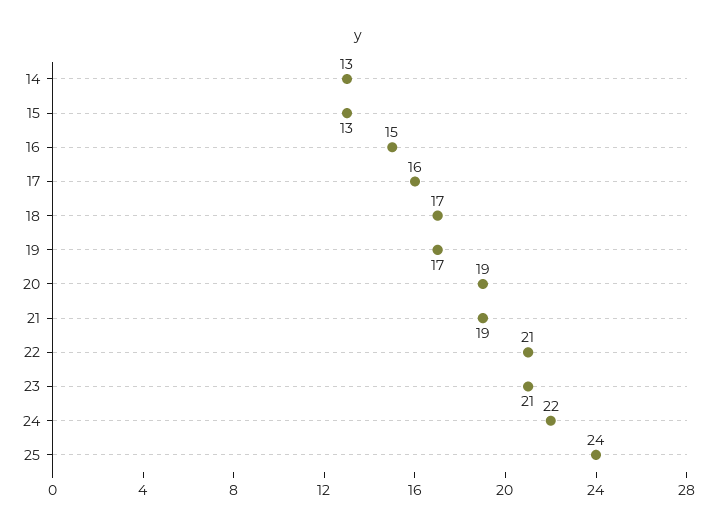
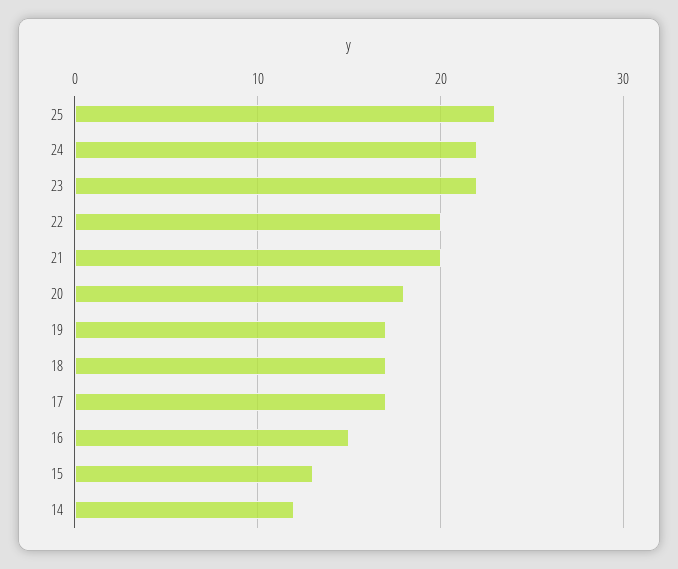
14: 13 -> 12
17: 16 -> 17
20: 19 -> 18
21: 19 -> 20
22: 21 -> 20
23: 21 -> 22
25: 24 -> 23

